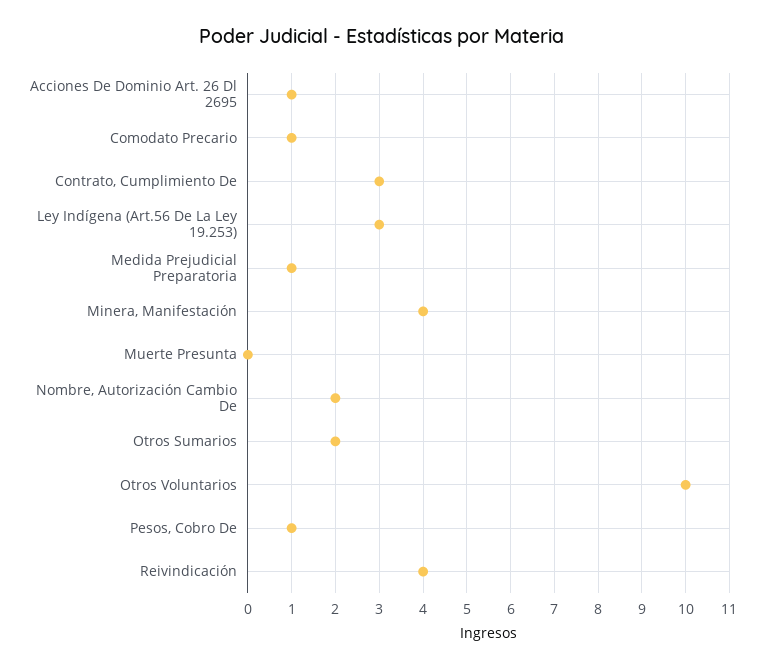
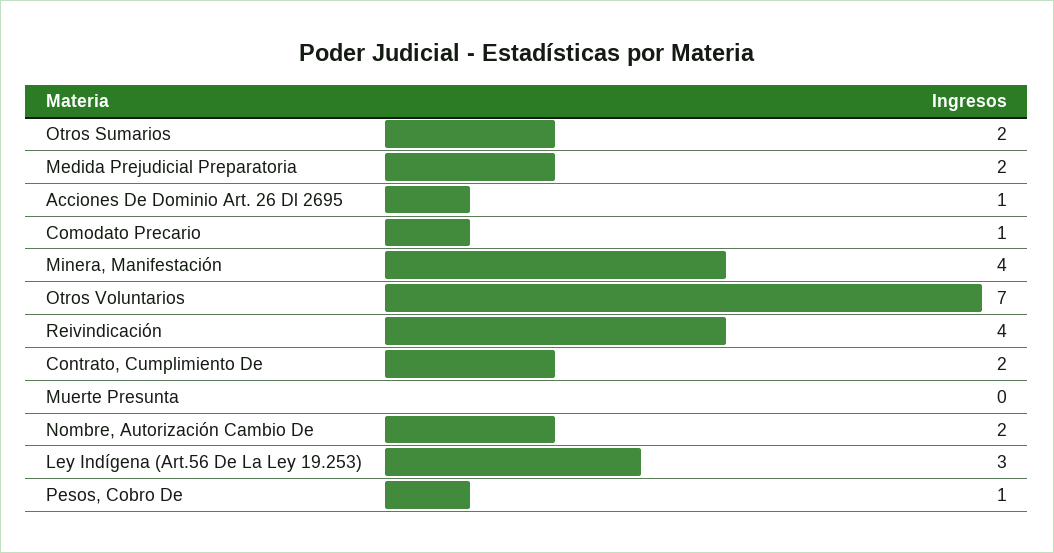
Contrato, Cumplimiento De: 3 -> 2
Medida Prejudicial Preparatoria: 1 -> 2
Otros Voluntarios: 10 -> 7

